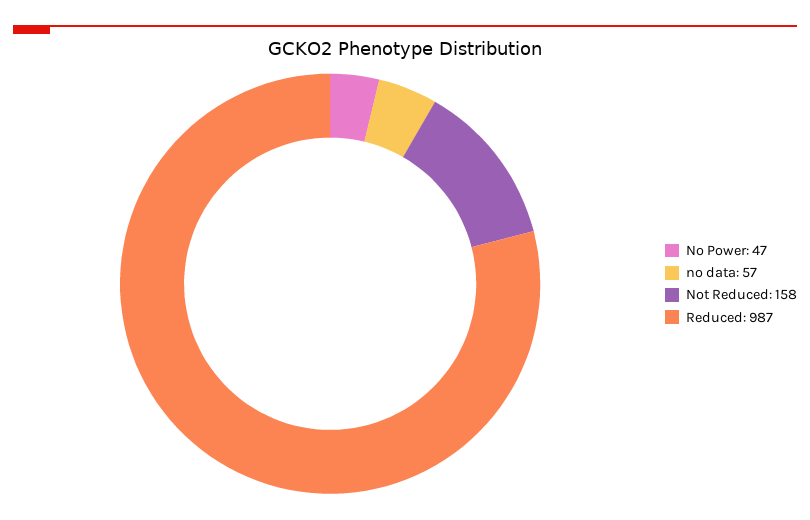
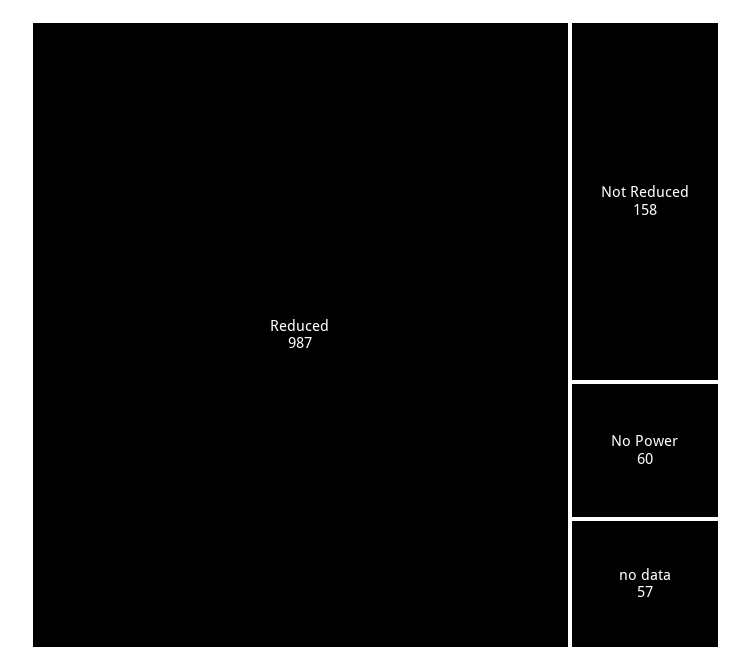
No Power: 47 -> 60

